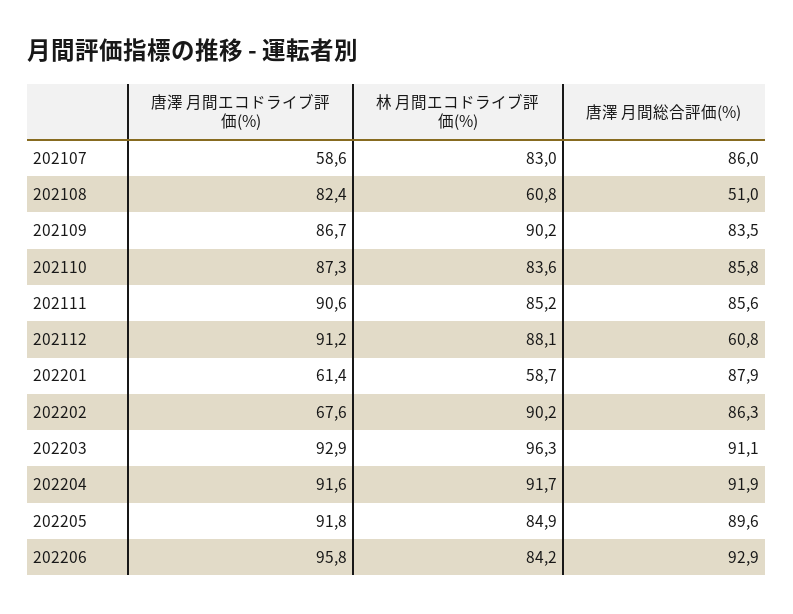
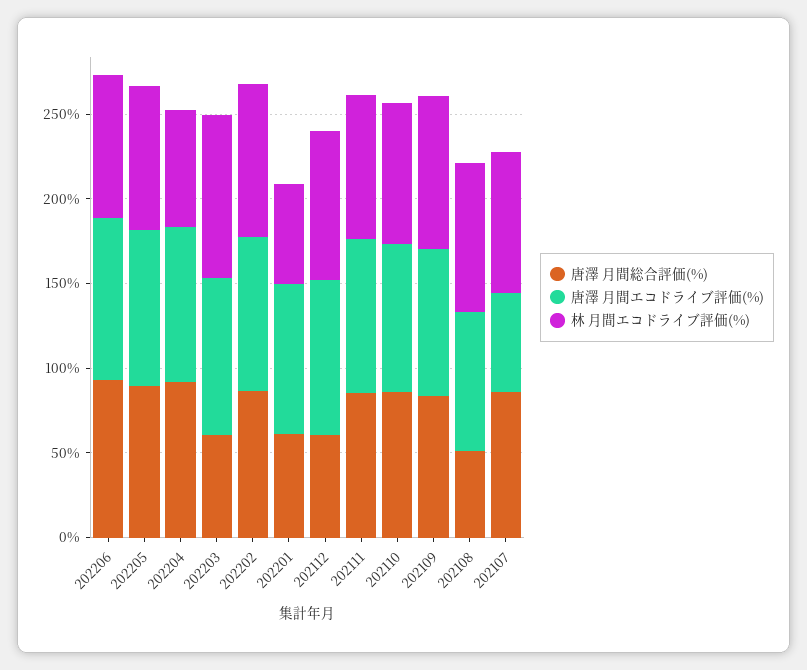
林 月間エコドライブ評価(%), 202108: 60.8 -> 90
唐澤 月間エコドライブ評価(%), 202201: 61.4 -> 90
唐澤 月間総合評価(%), 202201: 87.9 -> 60
唐澤 月間エコドライブ評価(%), 202202: 67.6 -> 90
唐澤 月間総合評価(%), 202203: 91.1 -> 60
林 月間エコドライブ評価(%), 202204: 91.7 -> 70

